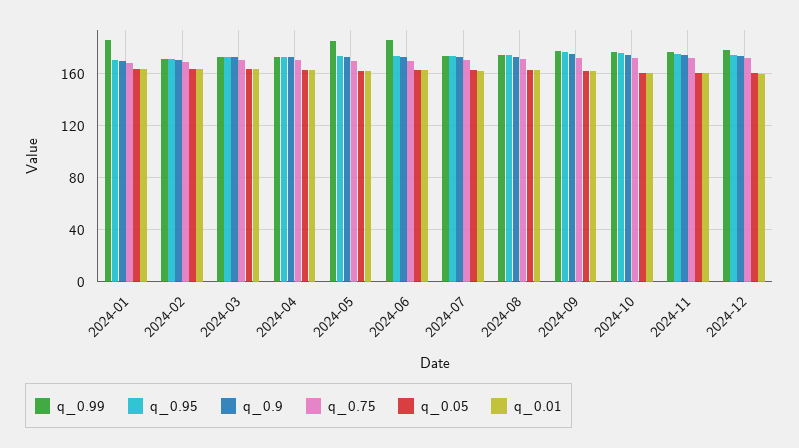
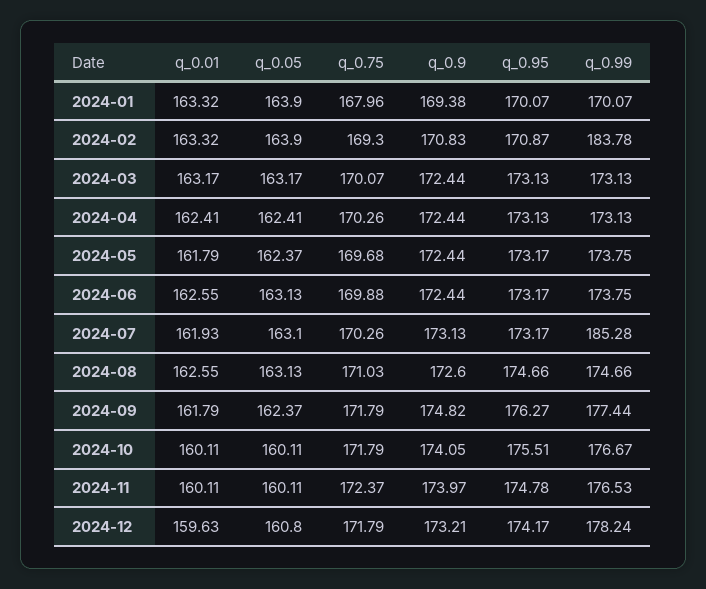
q_0.99, 2024-01: 185 -> 170.07
q_0.99, 2024-02: 170 -> 183.78
q_0.99, 2024-05: 185 -> 173.75
q_0.99, 2024-06: 185 -> 173.75
q_0.99, 2024-07: 175 -> 185.28

